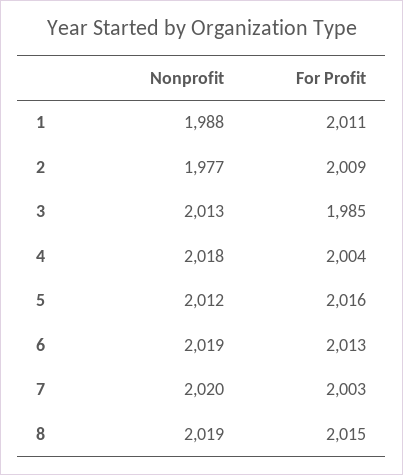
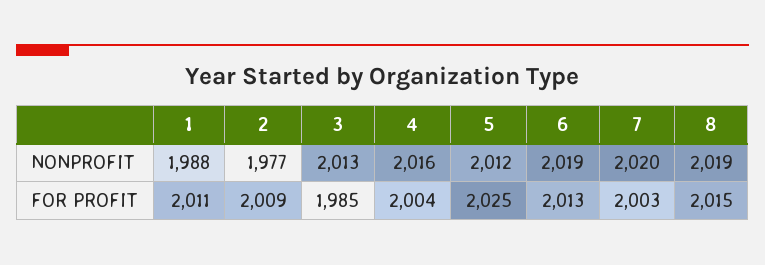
Nonprofit, 4: 2018 -> 2016
For Profit, 5: 2016 -> 2025

